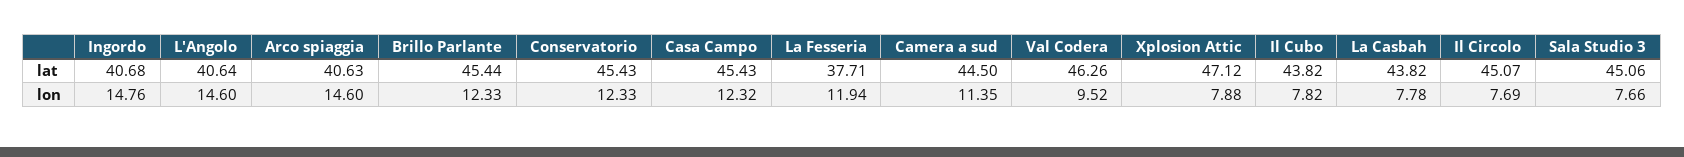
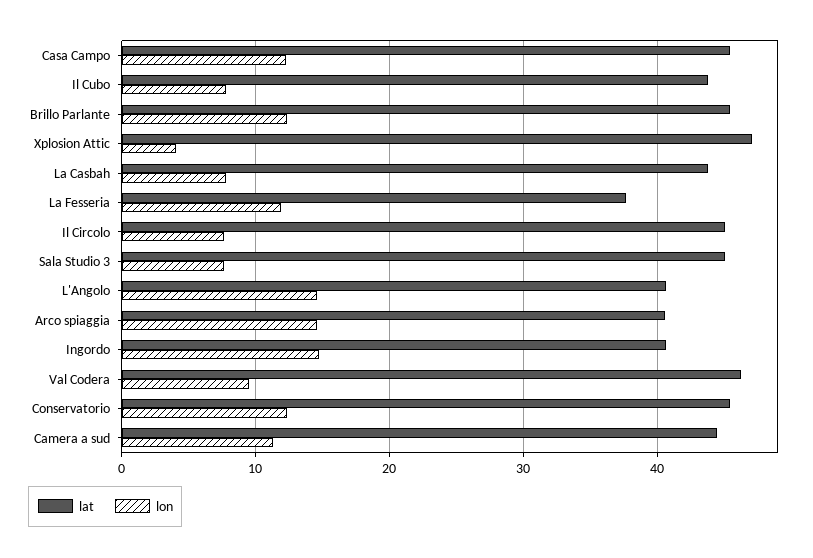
lon, Xplosion Attic: 7.88 -> 4

